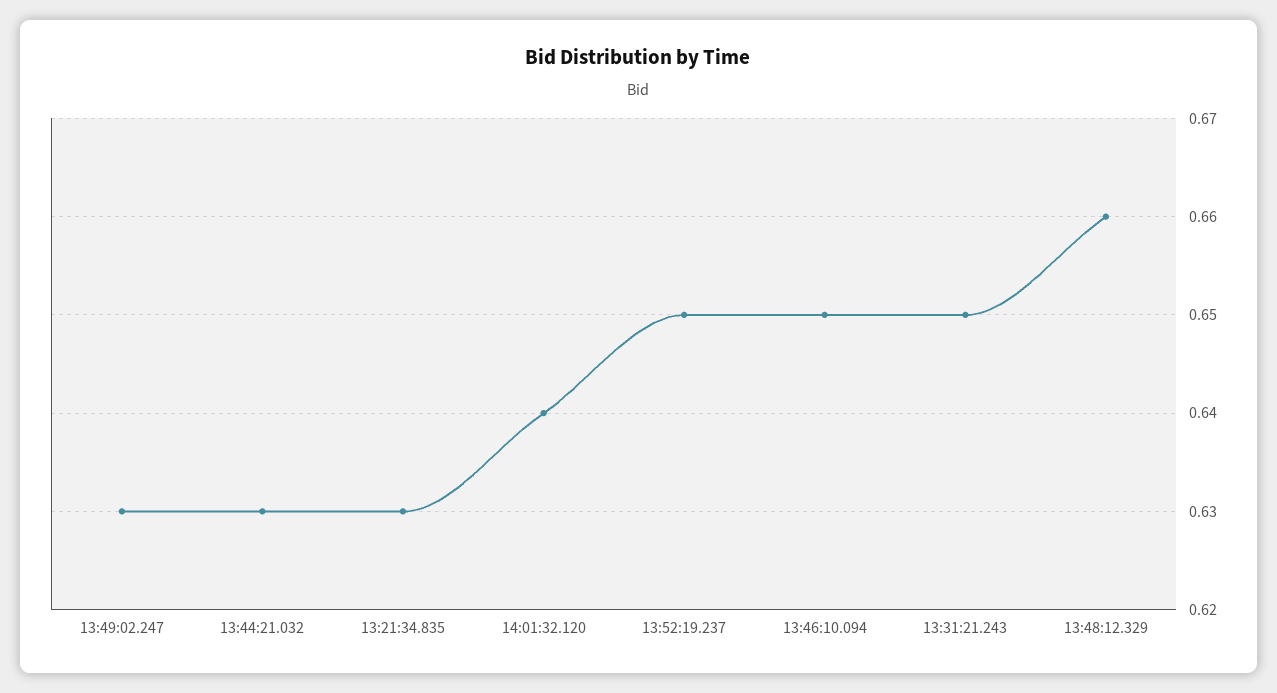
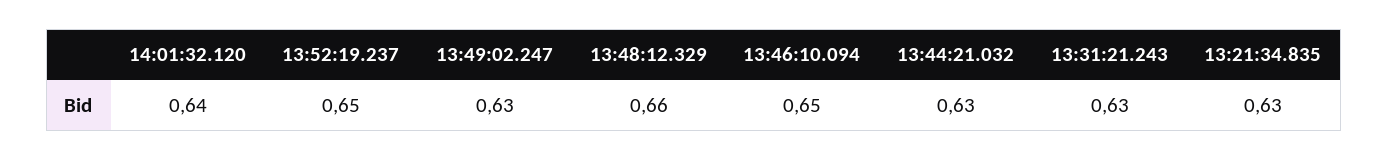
13:31:21.243: 0.65 -> 0.63

